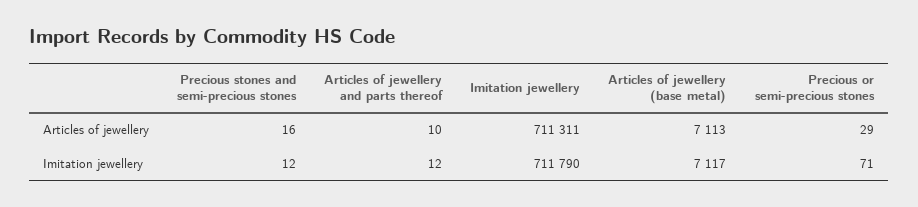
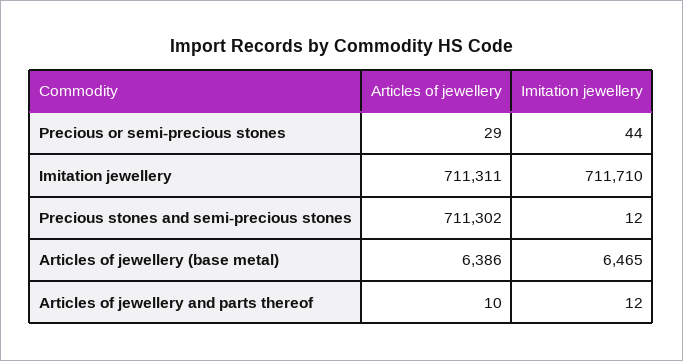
Precious stones and semi-precious stones, Articles of jewellery: 16 -> 711302
Articles of jewellery (base metal), Articles of jewellery: 7113 -> 6386
Imitation jewellery, Imitation jewellery: 711790 -> 711710
Articles of jewellery (base metal), Imitation jewellery: 7117 -> 6465
Precious or semi-precious stones, Imitation jewellery: 71 -> 44

